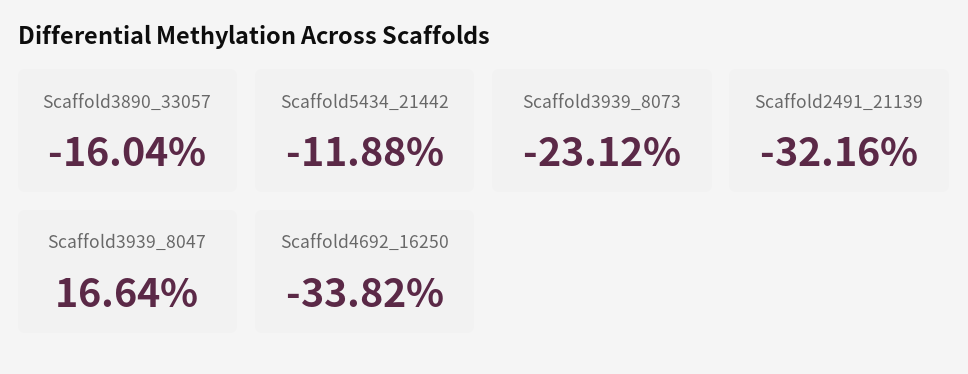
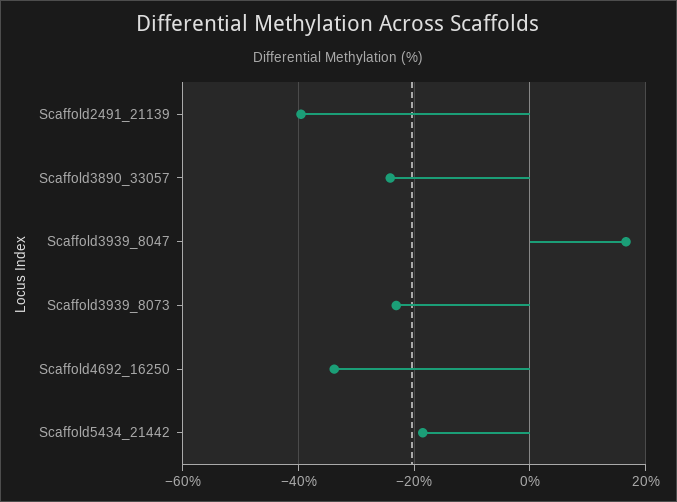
Scaffold3890_33057: -16.04 -> -24
Scaffold5434_21442: -11.88 -> -18
Scaffold2491_21139: -32.16 -> -40

